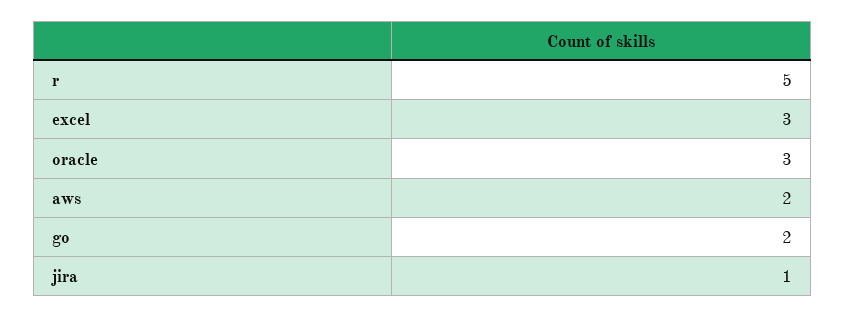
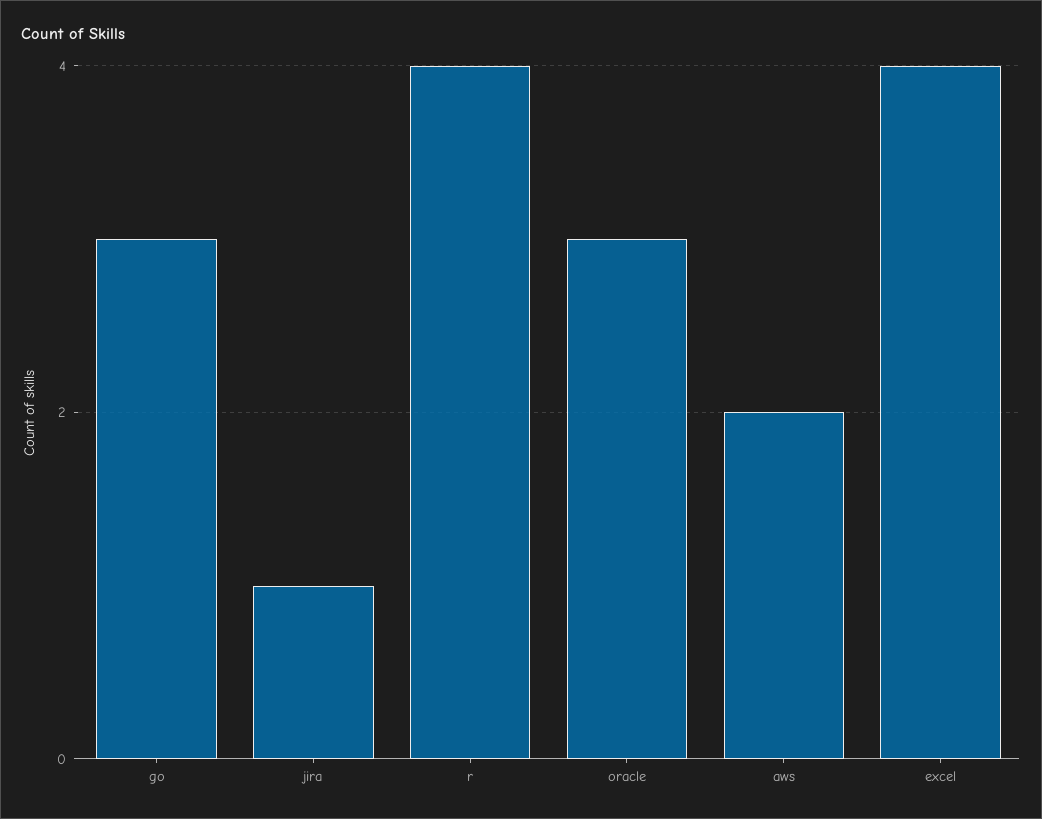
r: 5 -> 4
excel: 3 -> 4
go: 2 -> 3

